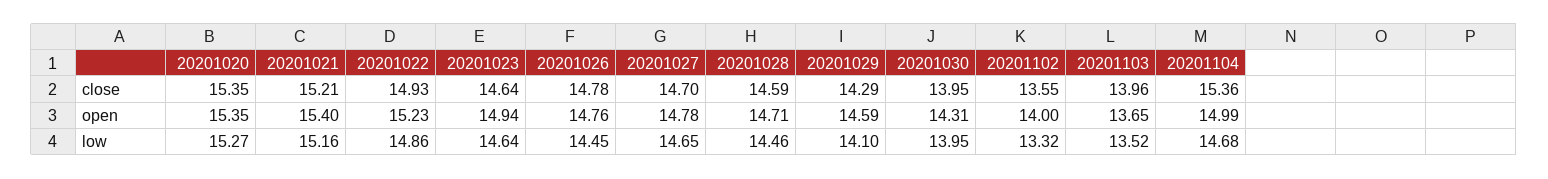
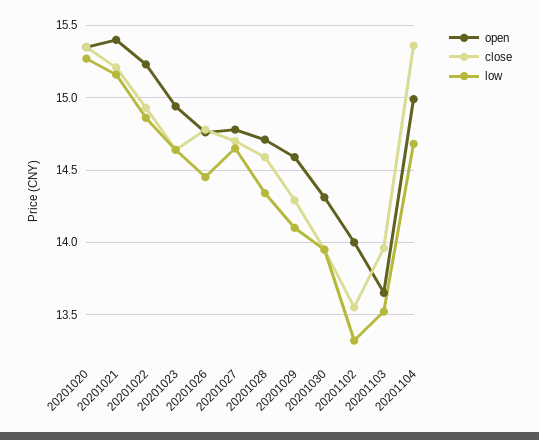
low, 20201028: 14.46 -> 14.35

